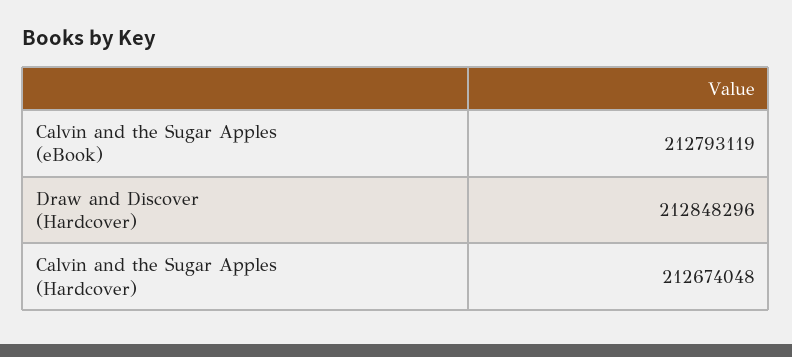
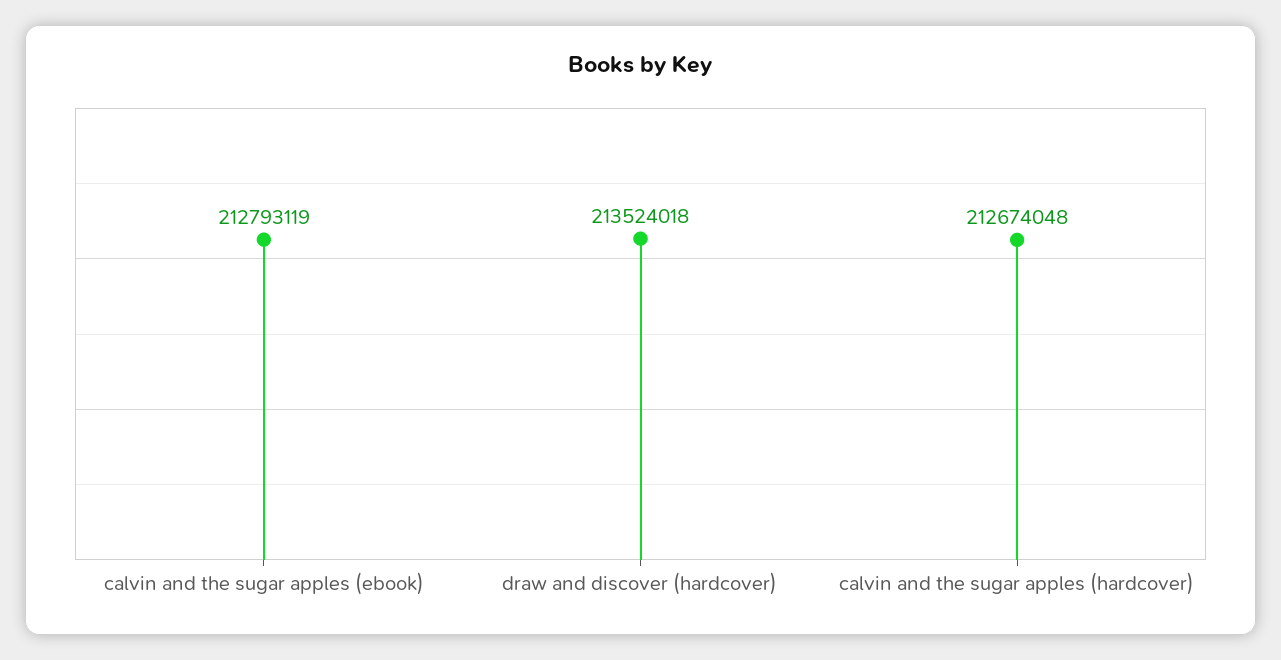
Draw and Discover (Hardcover): 212848296 -> 213524018

